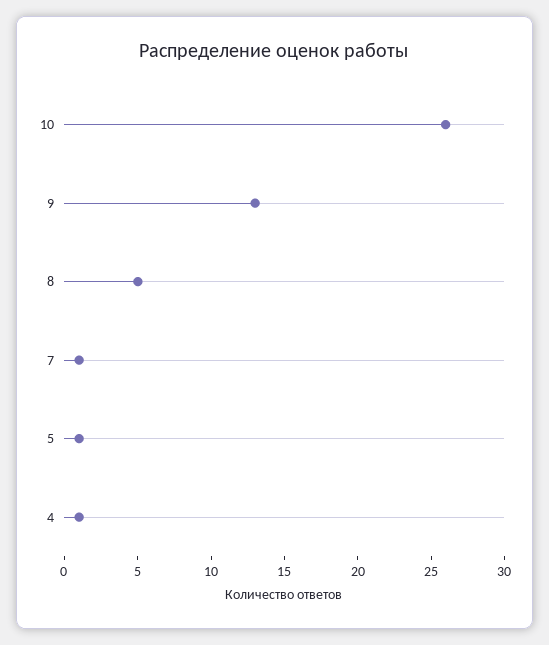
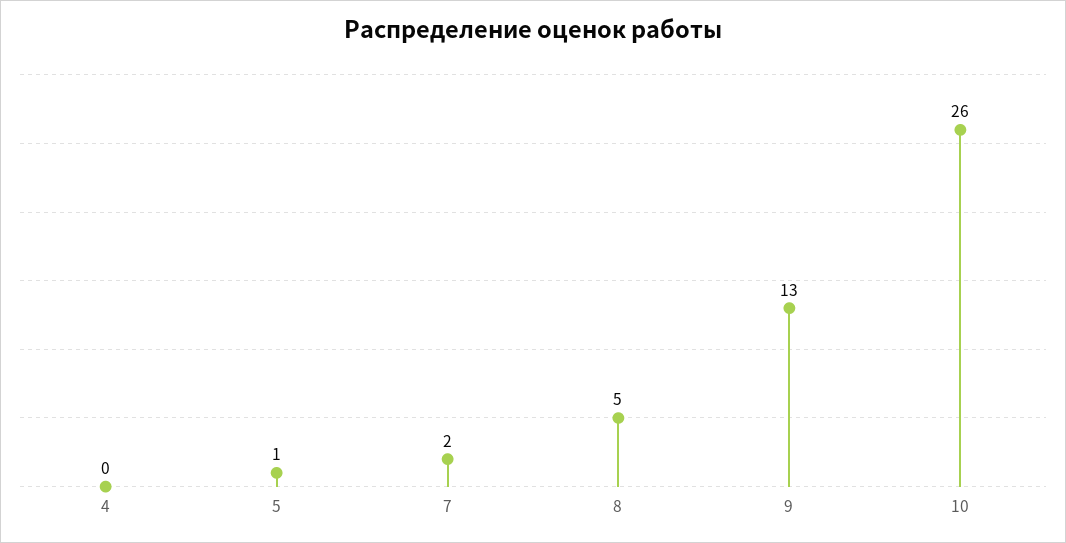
7: 1 -> 2
4: 1 -> 0

